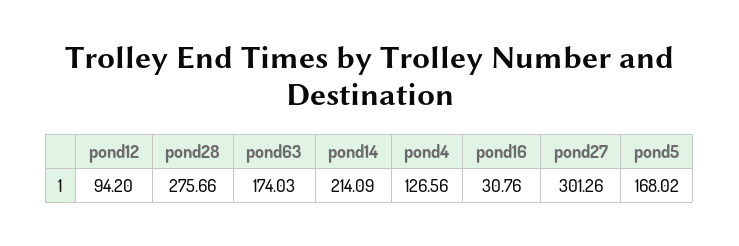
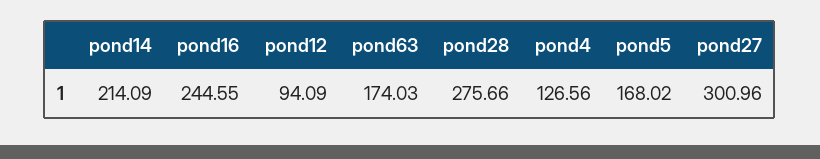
pond12: 94.2 -> 94.09
pond16: 30.76 -> 244.55
pond27: 301.26 -> 300.96

